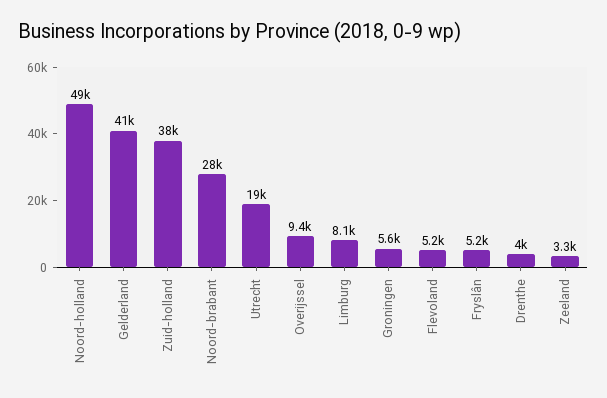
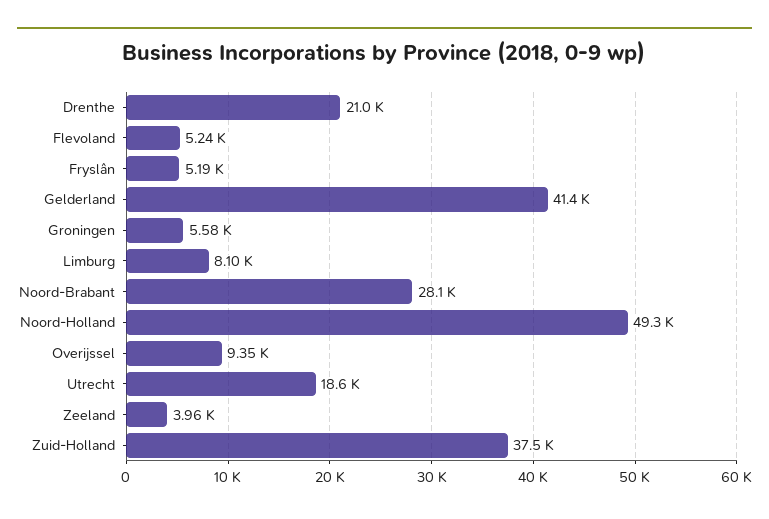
Drenthe: 4000 -> 21000
Zeeland: 3300 -> 3960

